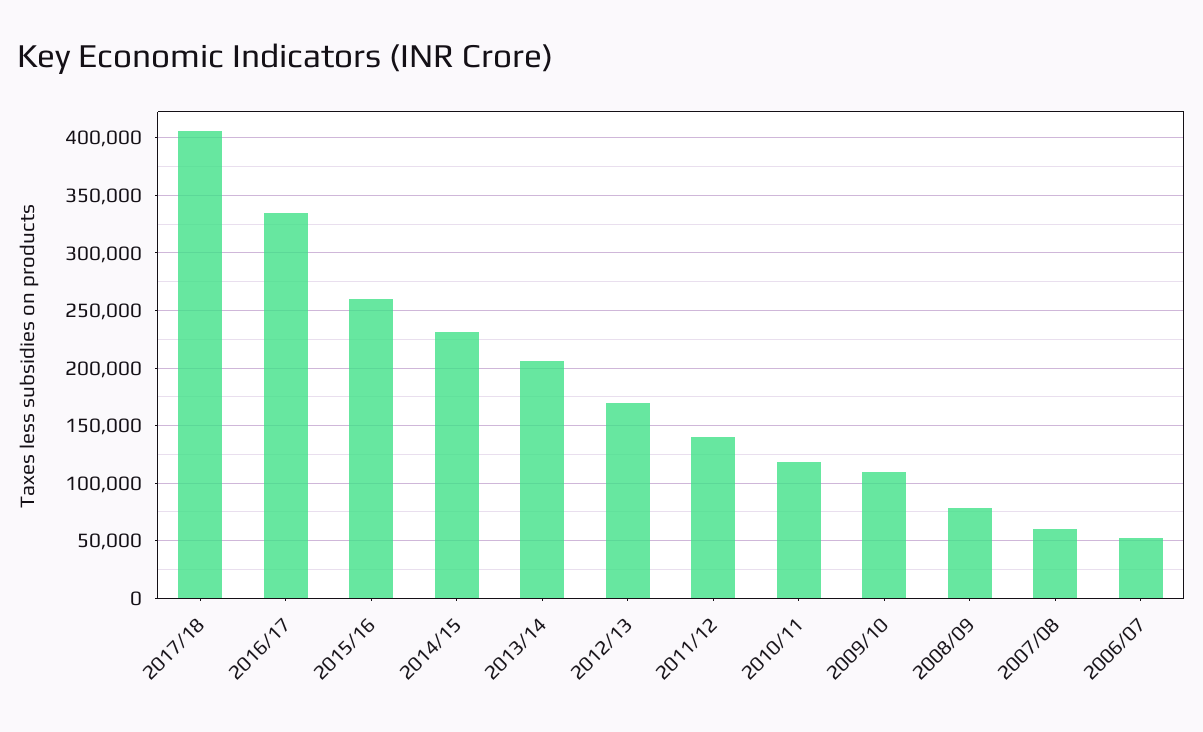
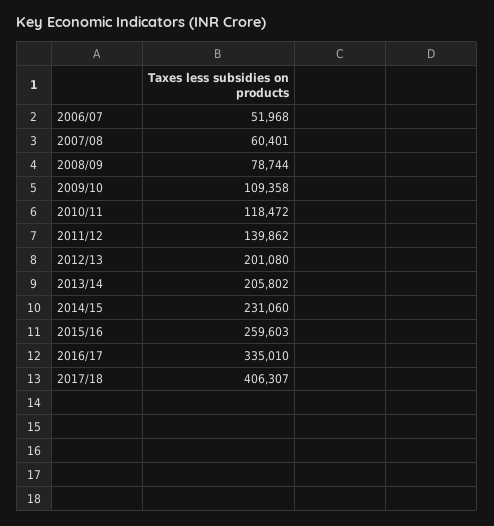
2012/13: 170000 -> 201080

